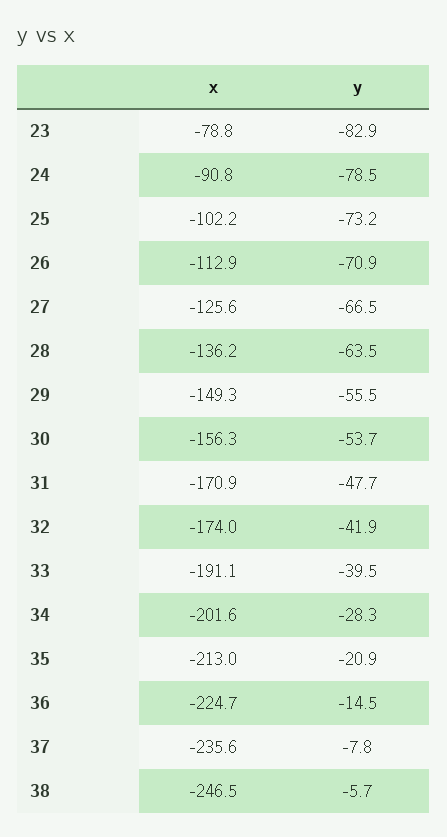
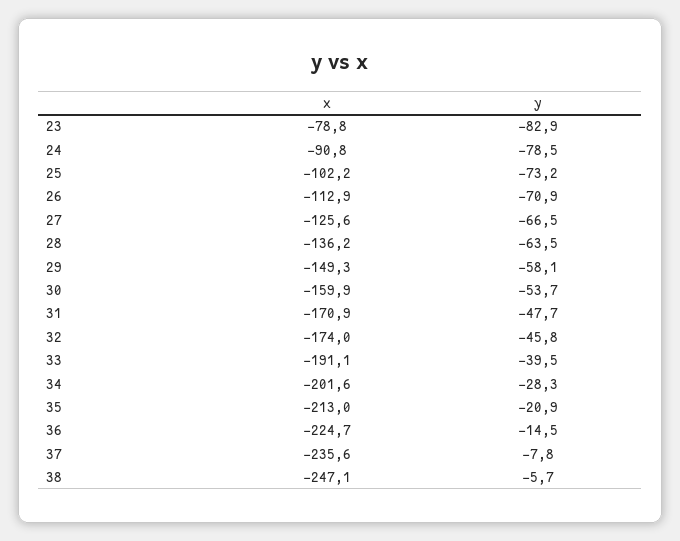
y, 29: -55.5 -> -58.1
x, 30: -156.3 -> -159.9
y, 32: -41.9 -> -45.8
x, 38: -246.5 -> -247.1

